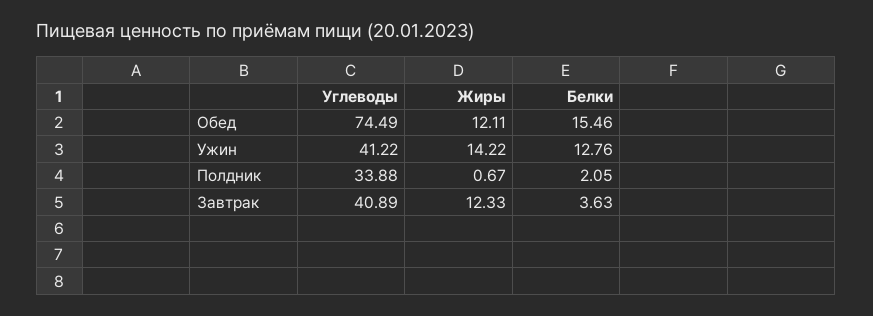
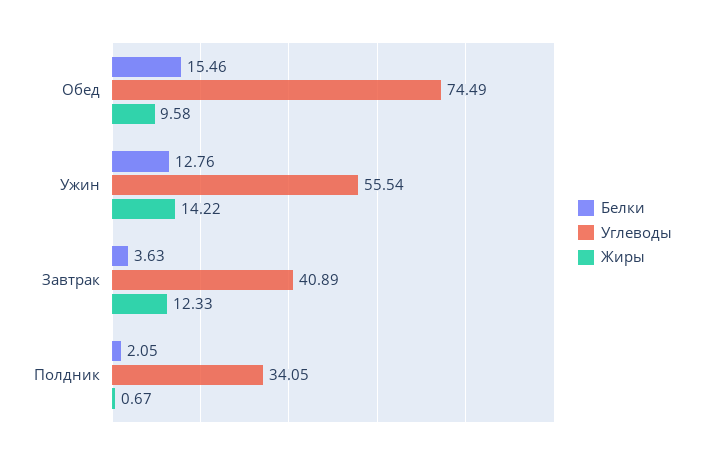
Жиры, Обед: 12.11 -> 9.58
Углеводы, Ужин: 41.22 -> 55.54
Углеводы, Полдник: 33.88 -> 34.05

